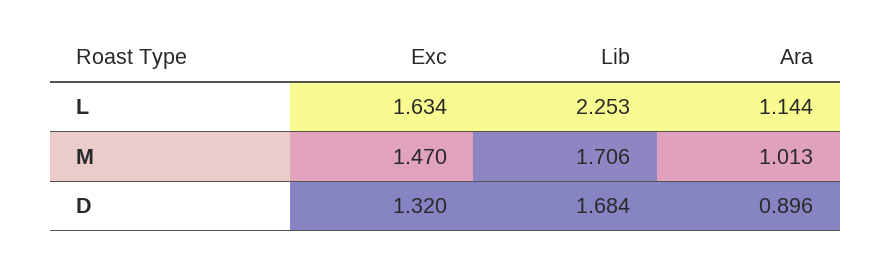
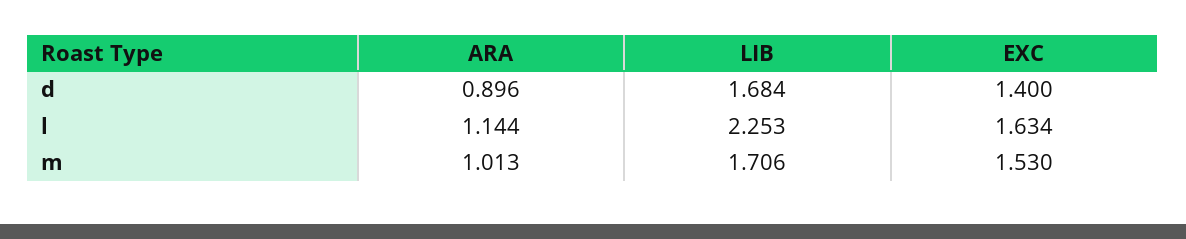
Exc, M: 1.47 -> 1.53
Exc, D: 1.32 -> 1.4

